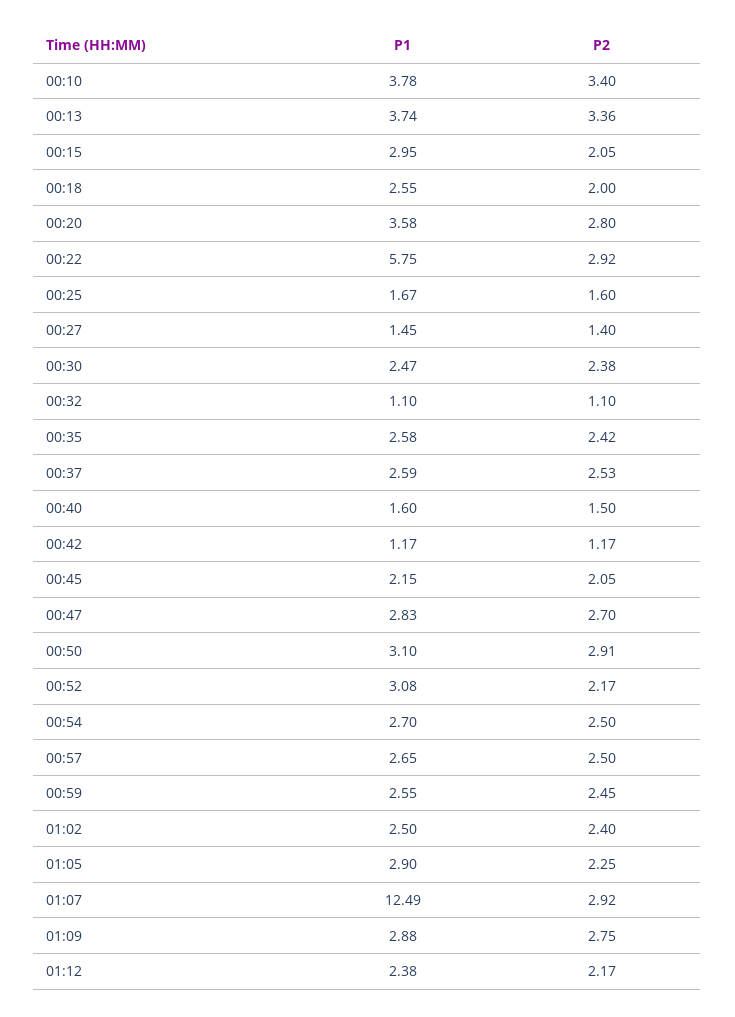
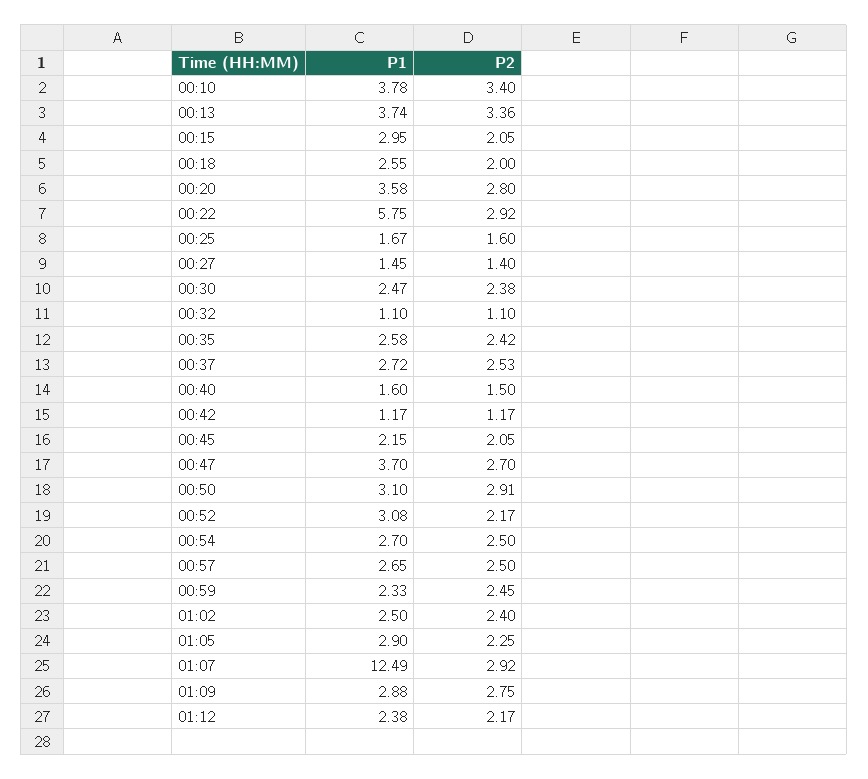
P1, 00:37: 2.59 -> 2.72
P1, 00:47: 2.83 -> 3.7
P1, 00:59: 2.55 -> 2.33

